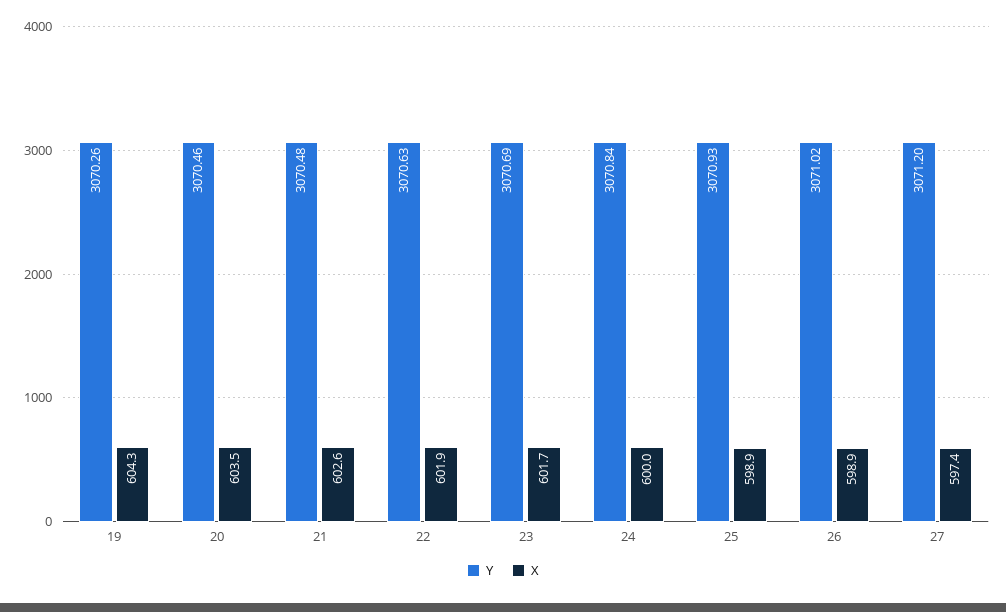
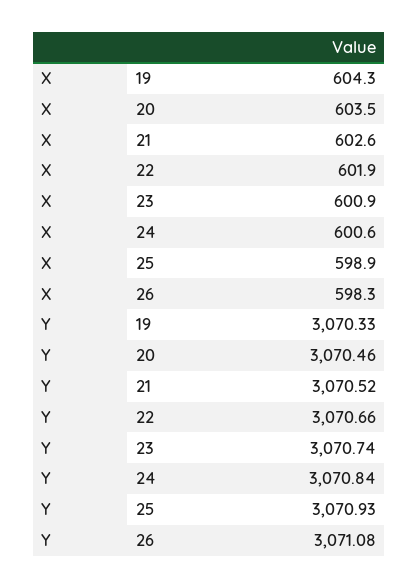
Y, 19: 3070.26 -> 3070.33
Y, 21: 3070.48 -> 3070.52
Y, 22: 3070.63 -> 3070.66
Y, 23: 3070.69 -> 3070.74
X, 23: 601.7 -> 600.9
X, 24: 600 -> 600.6
Y, 26: 3071.02 -> 3071.08
X, 26: 598.9 -> 598.3
Y, 27: 3071.2 -> none
X, 27: 597.4 -> none

